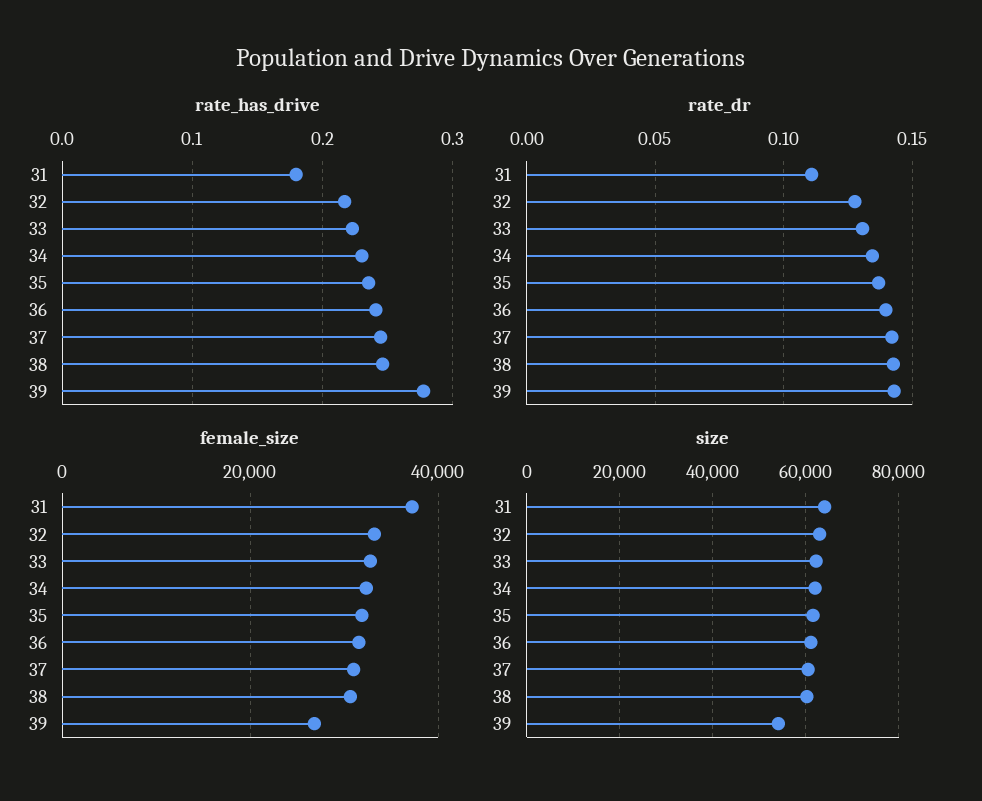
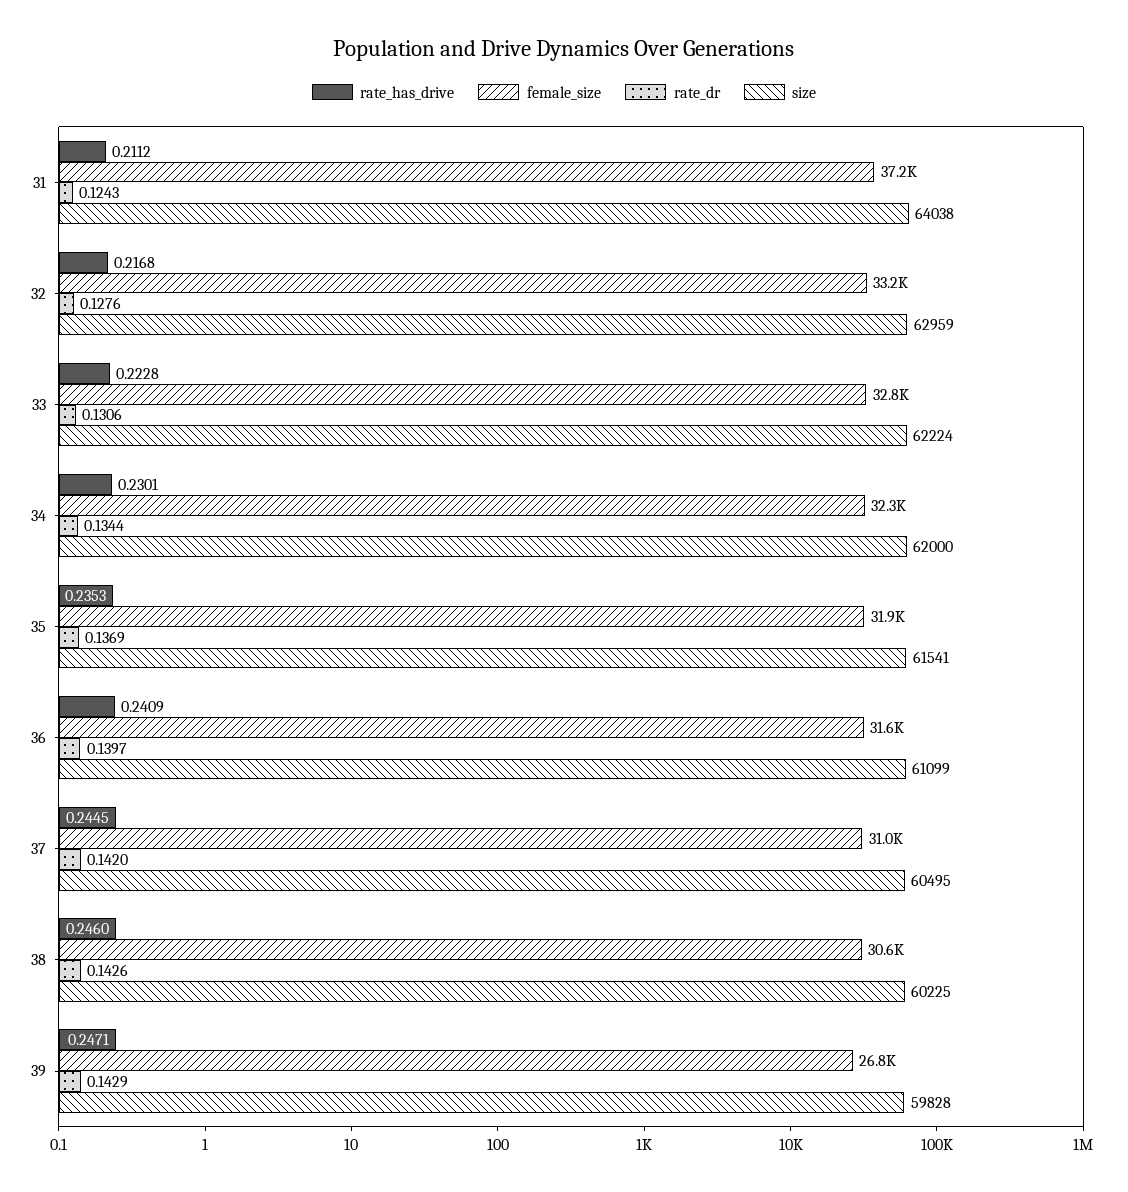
rate_has_drive, 31: 0.18 -> 0.2112
rate_has_drive, 39: 0.28 -> 0.2471
rate_dr, 31: 0.11 -> 0.1243
size, 39: 54000 -> 59828

